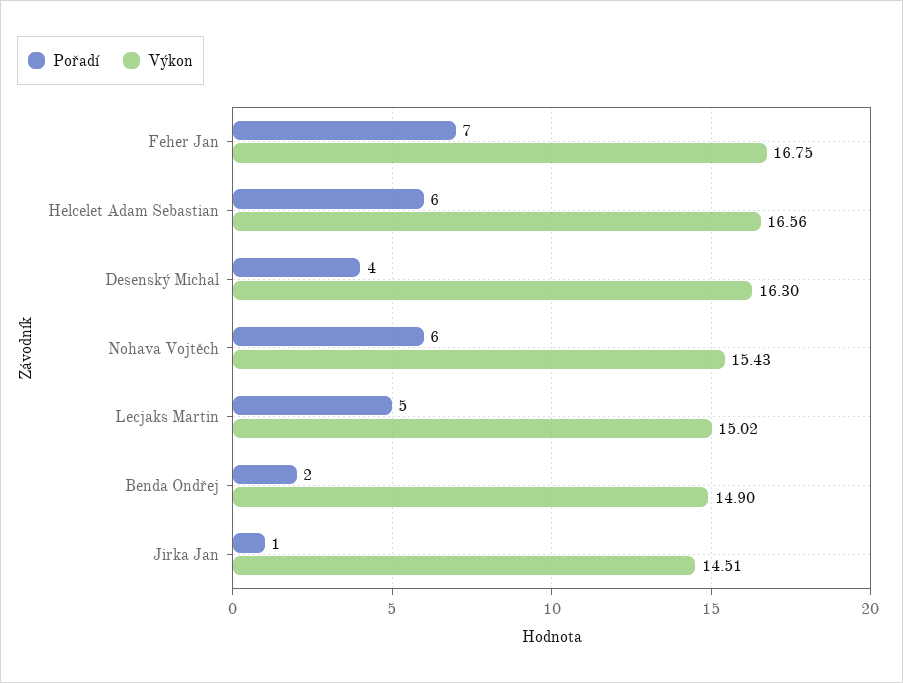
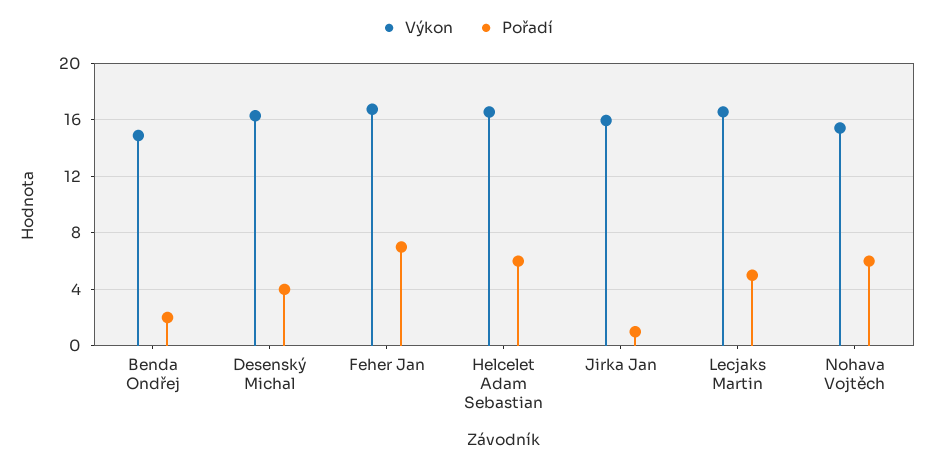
Výkon, Lecjaks Martin: 15.02 -> 16.5
Výkon, Jirka Jan: 14.51 -> 16

